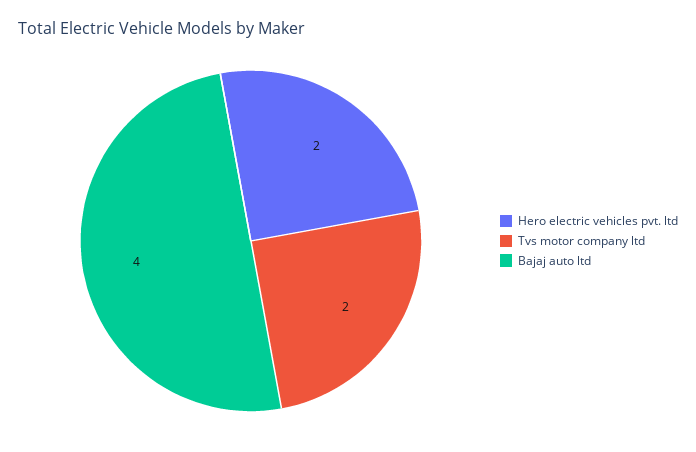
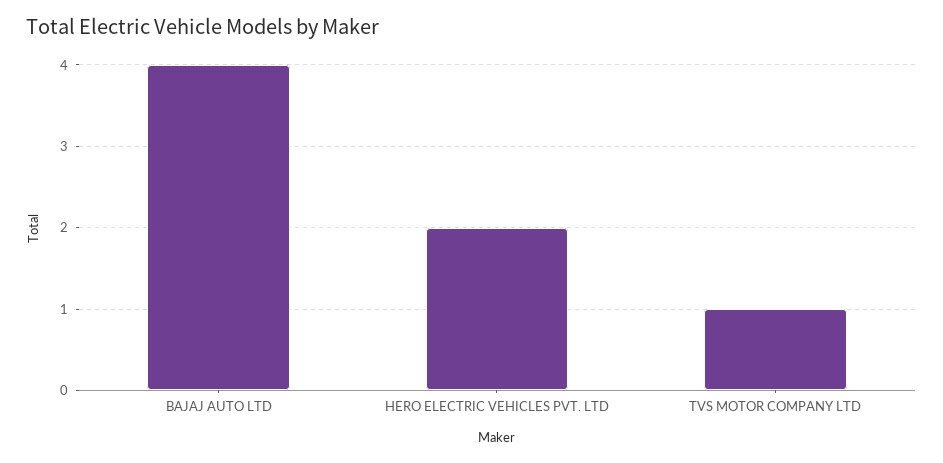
Tvs motor company ltd: 2 -> 1

